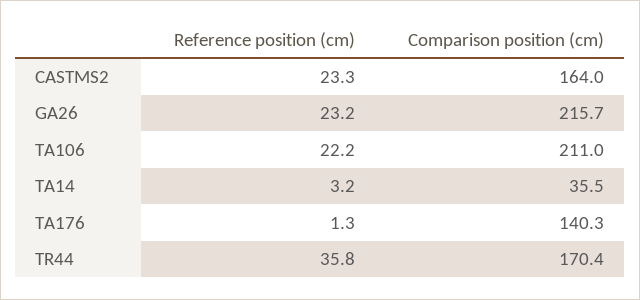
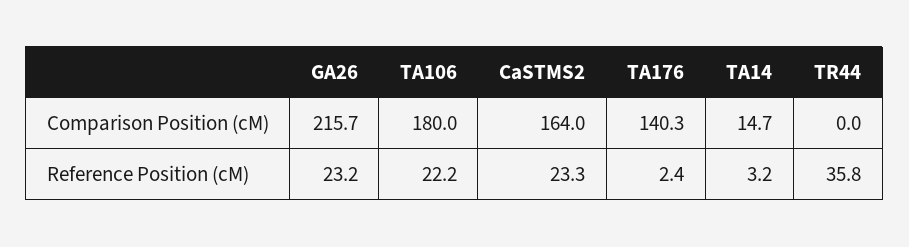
Comparison position (cm), TA106: 211 -> 180
Comparison position (cm), TA14: 35.5 -> 14.7
Reference position (cm), TA176: 1.3 -> 2.4
Comparison position (cm), TR44: 170.4 -> 0

